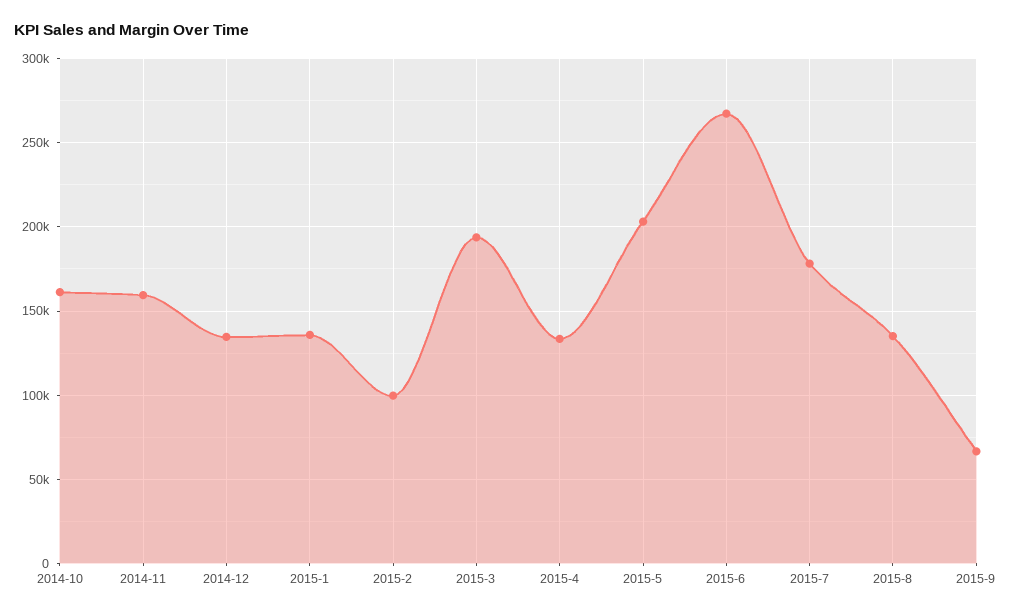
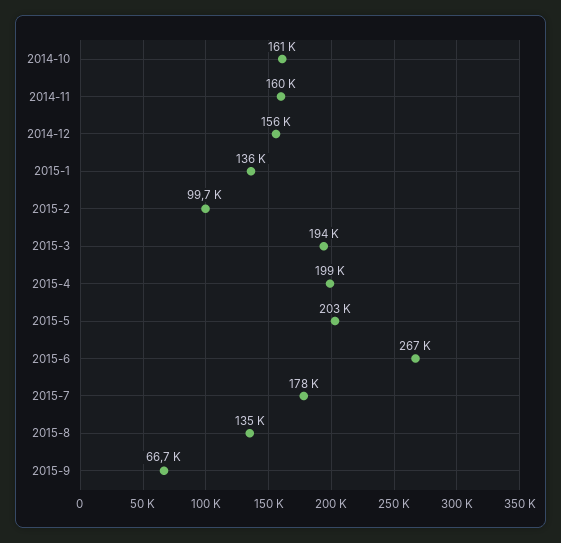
2014-12: 135000 -> 156000
2015-4: 135000 -> 199000

